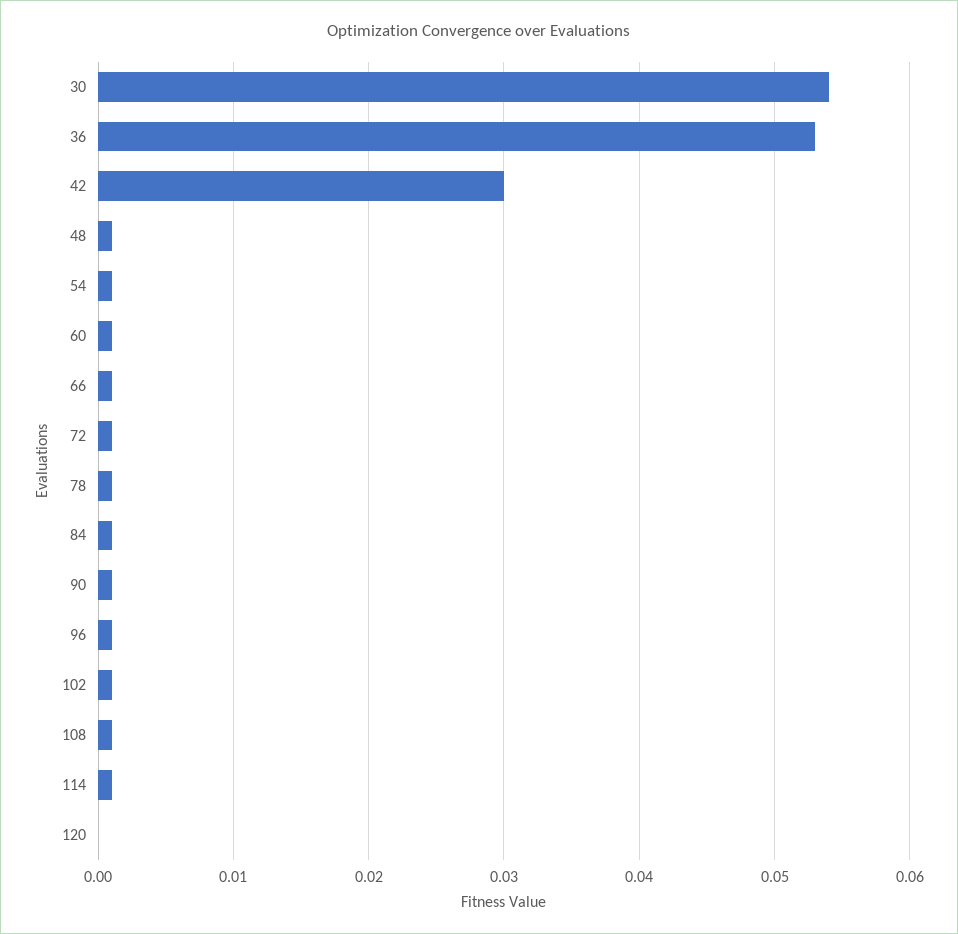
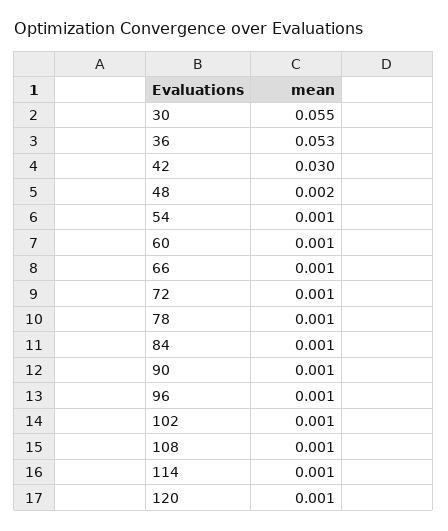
30: 0.054 -> 0.055
48: 0.001 -> 0.002
120: 0 -> 0.001

